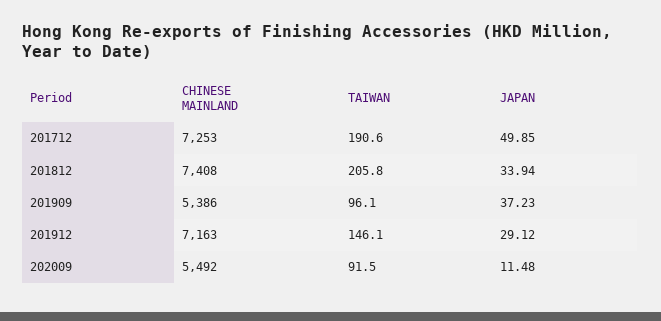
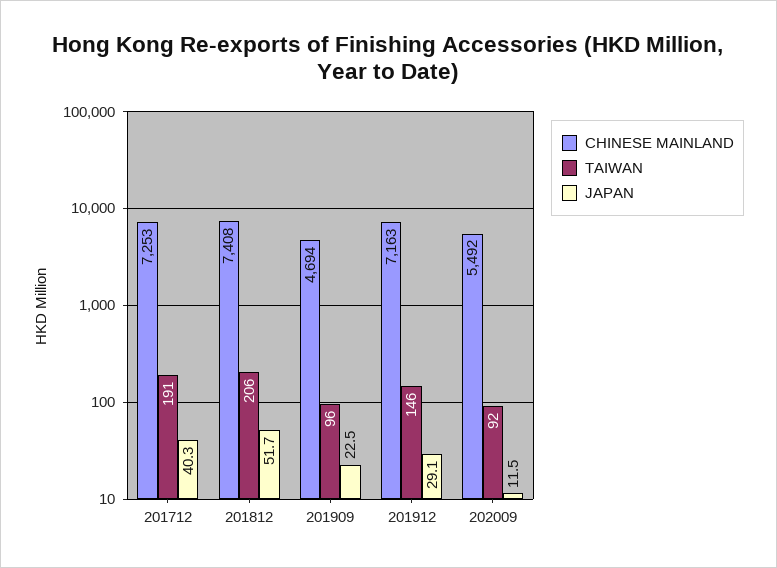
JAPAN, 201712: 49.85 -> 40.3
JAPAN, 201812: 33.94 -> 51.7
CHINESE MAINLAND, 201909: 5386 -> 4694
JAPAN, 201909: 37.23 -> 22.5

